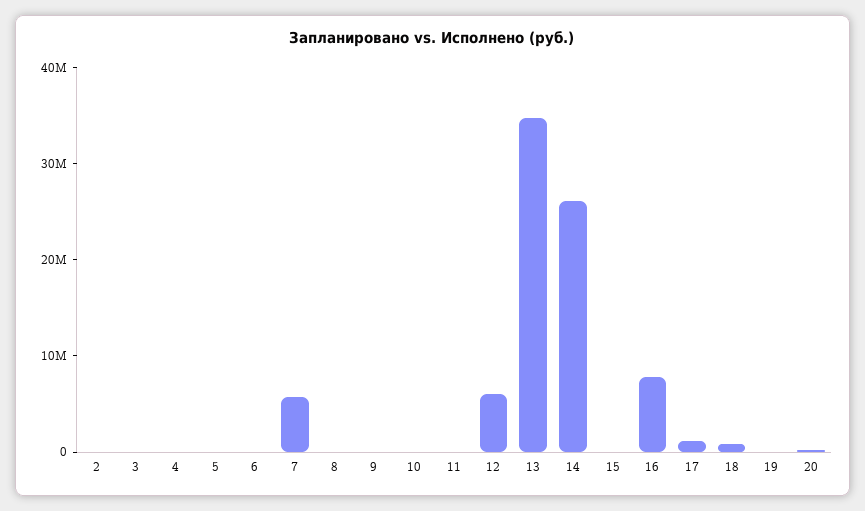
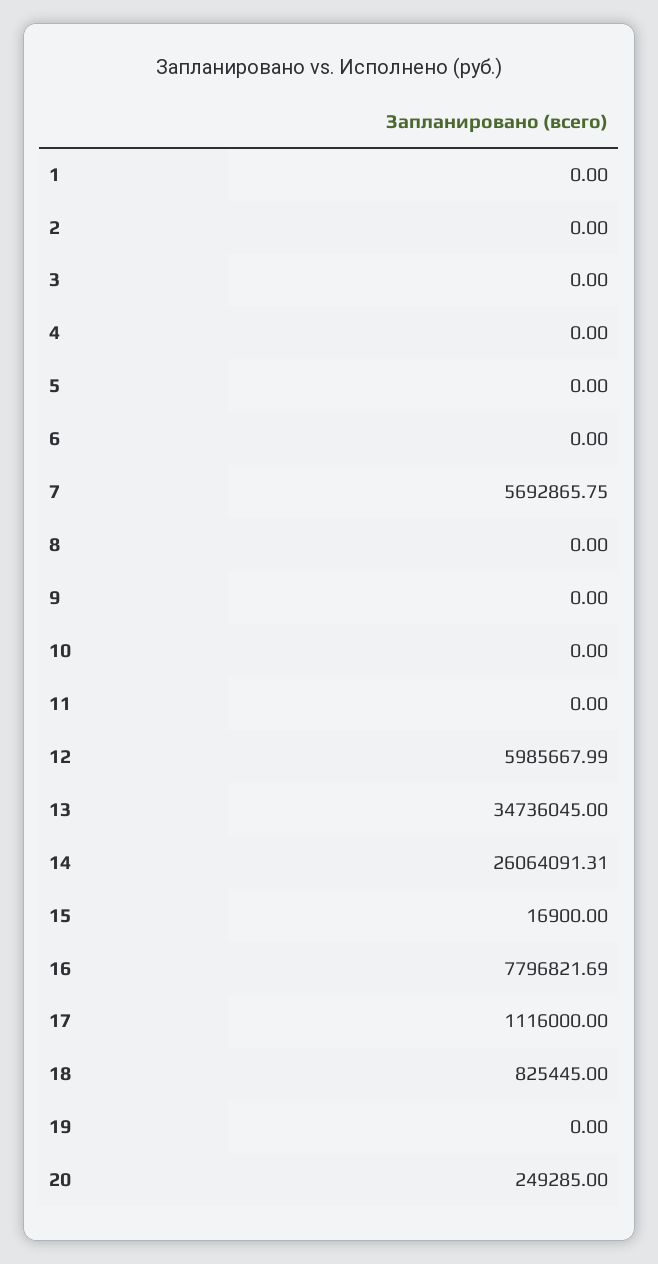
1: none -> 0

